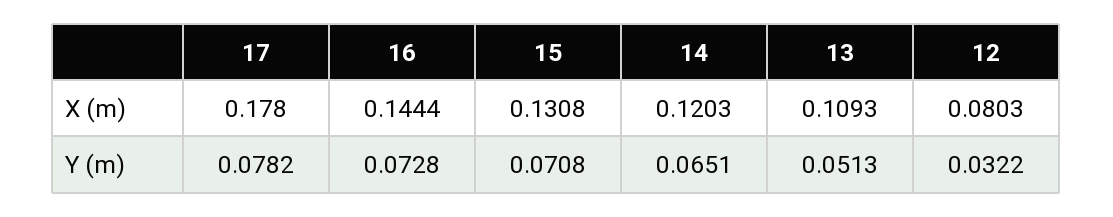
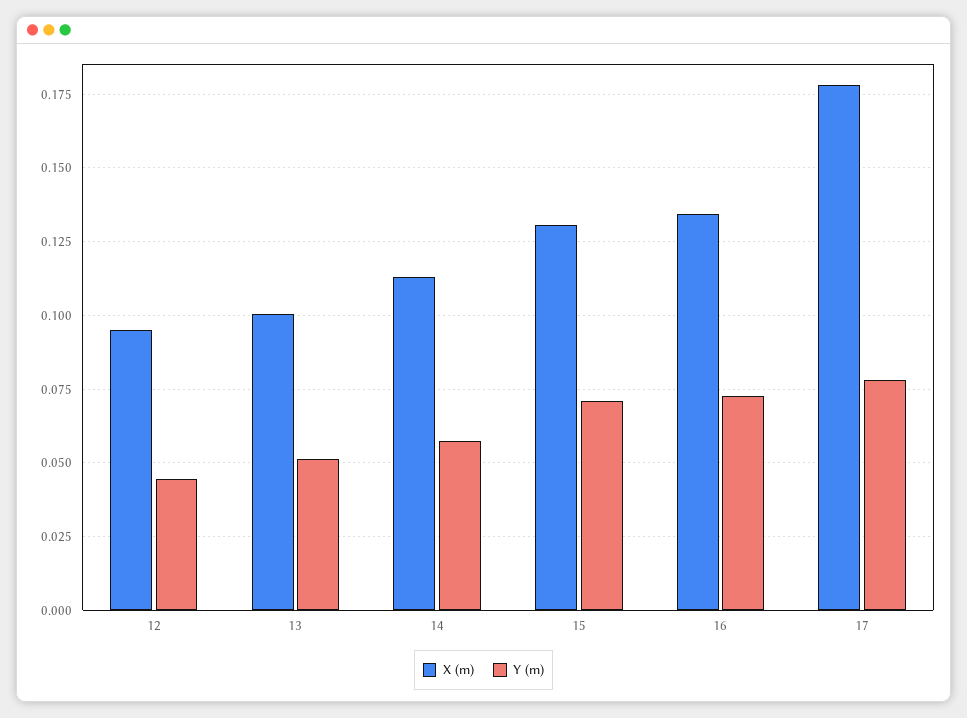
X (m), 16: 0.1444 -> 0.135
X (m), 14: 0.1203 -> 0.1125
X (m), 13: 0.1093 -> 0.1
X (m), 12: 0.0803 -> 0.095
Y (m), 14: 0.0651 -> 0.0575
Y (m), 12: 0.0322 -> 0.045

